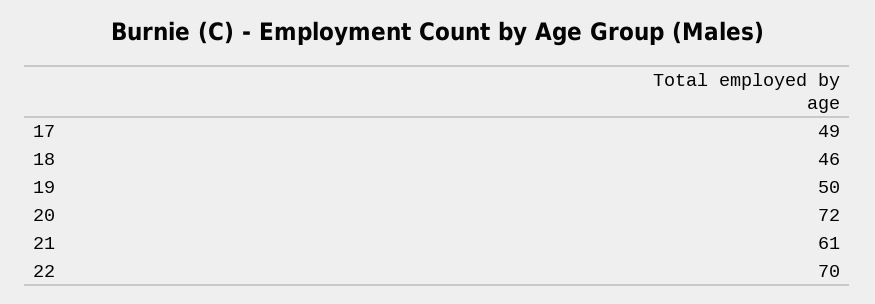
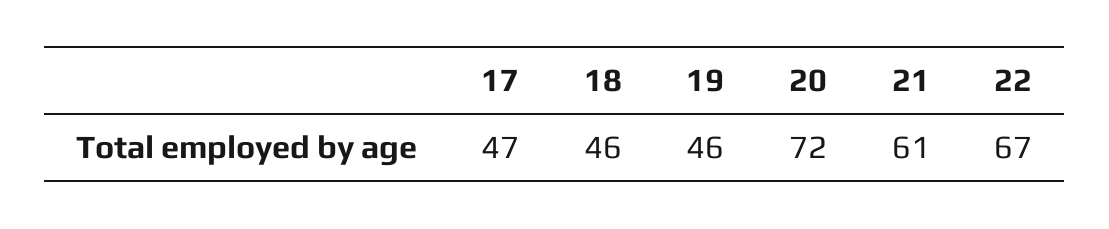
17: 49 -> 47
19: 50 -> 46
22: 70 -> 67

